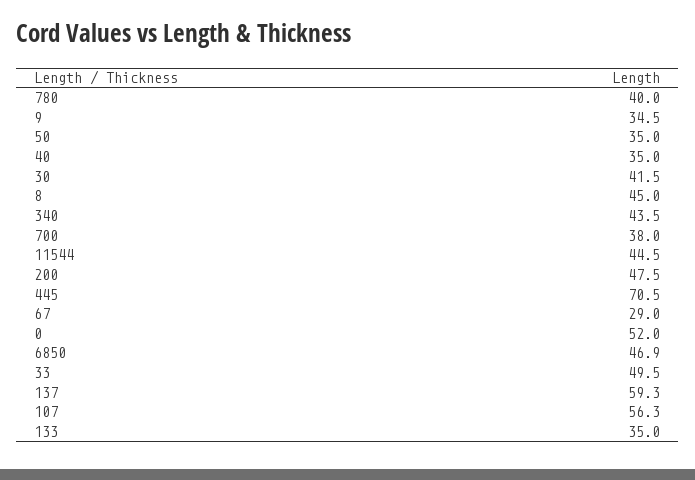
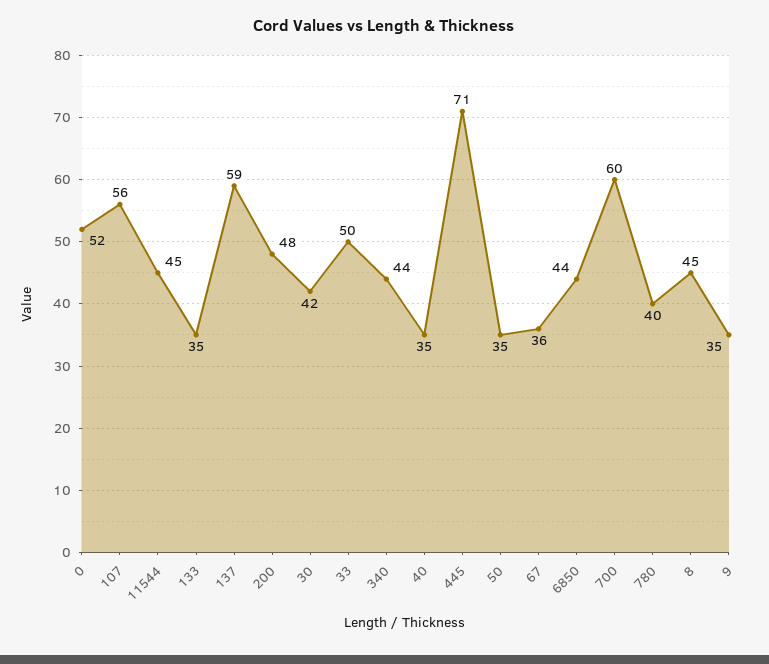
700: 38 -> 60
67: 29 -> 36
6850: 46.9 -> 44

